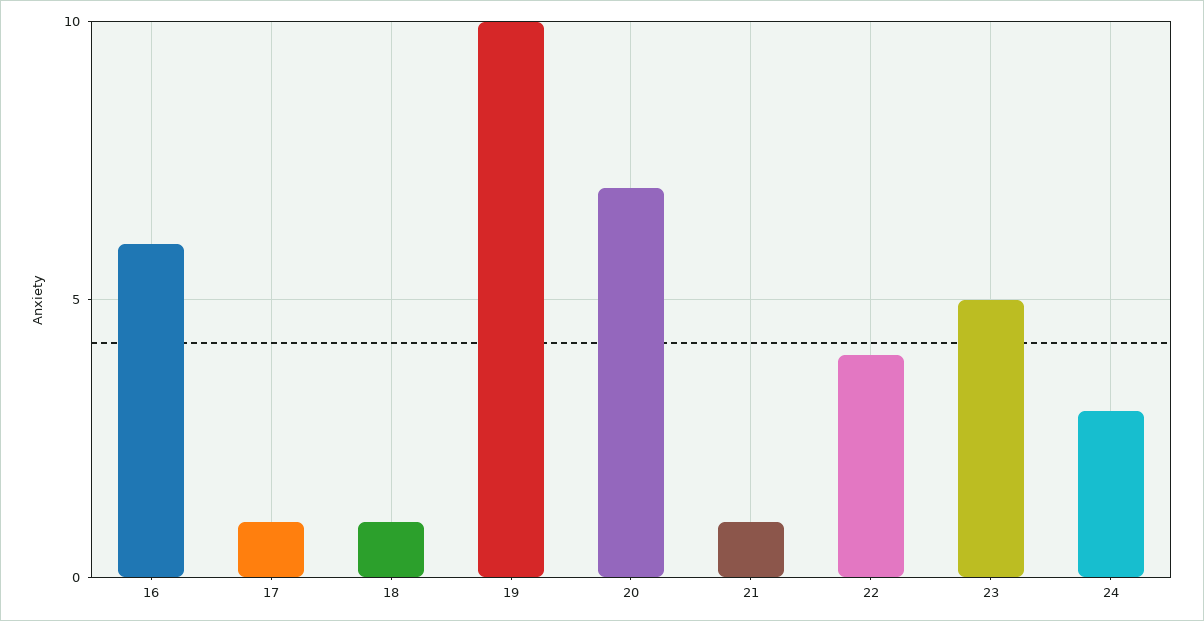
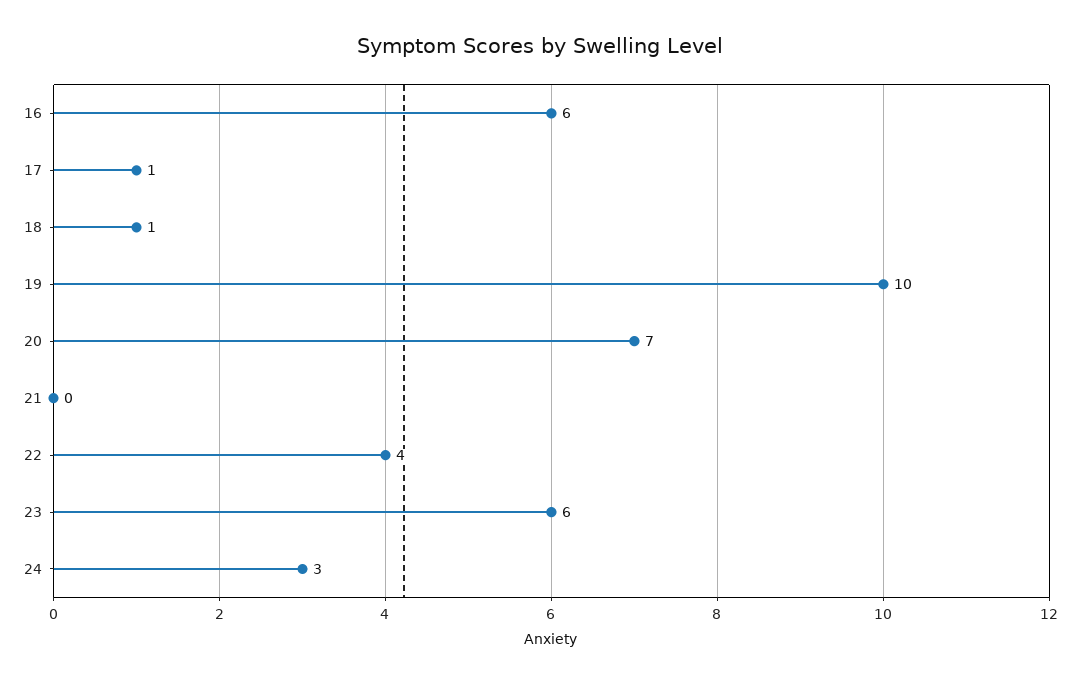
21: 1 -> 0
23: 5 -> 6

